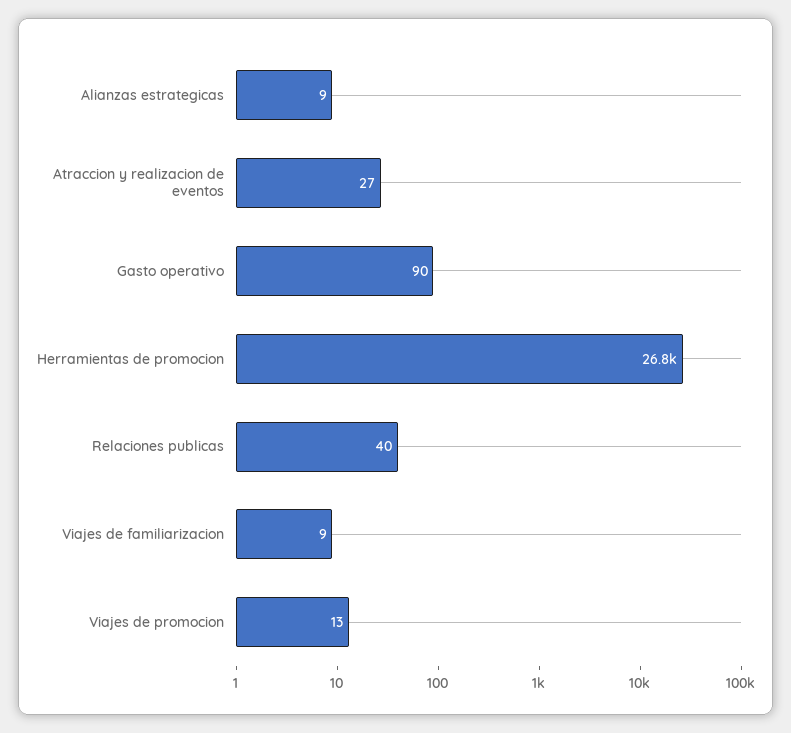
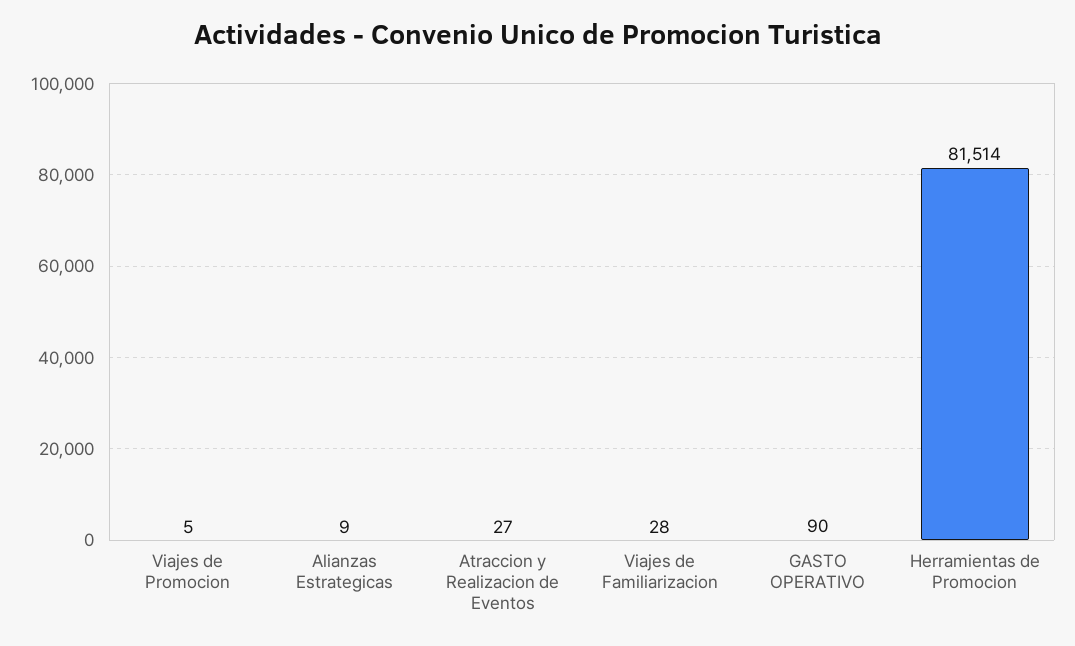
Herramientas de promocion: 26800 -> 81514
Relaciones publicas: 40 -> none
Viajes de familiarizacion: 9 -> 28
Viajes de promocion: 13 -> 5

